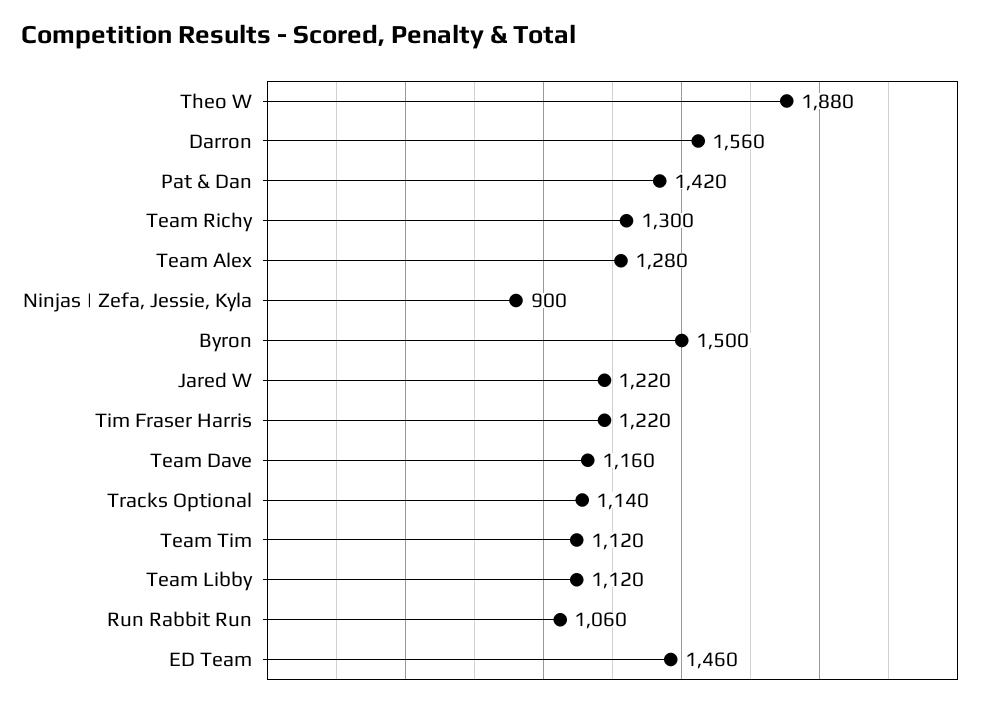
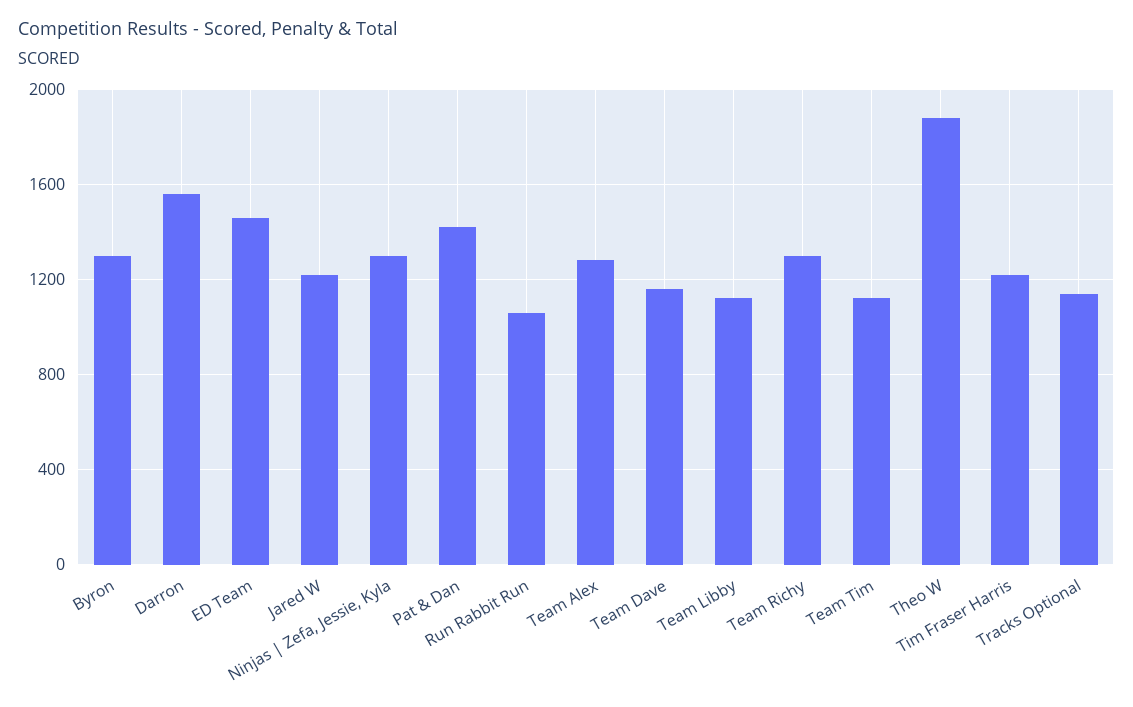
Ninjas | Zefa, Jessie, Kyla: 900 -> 1300
Byron: 1500 -> 1300

